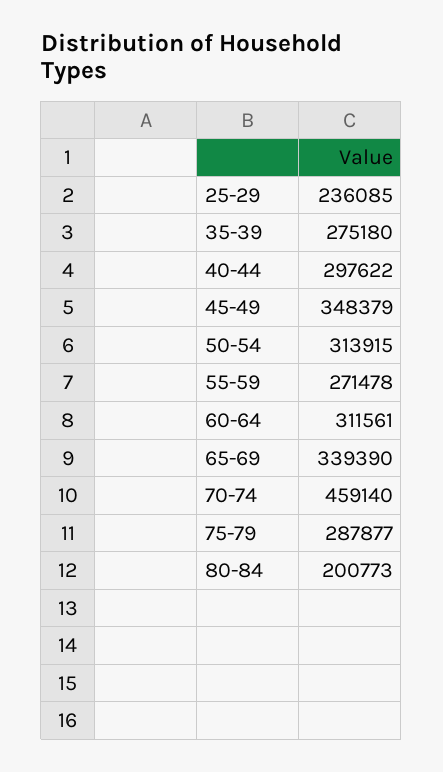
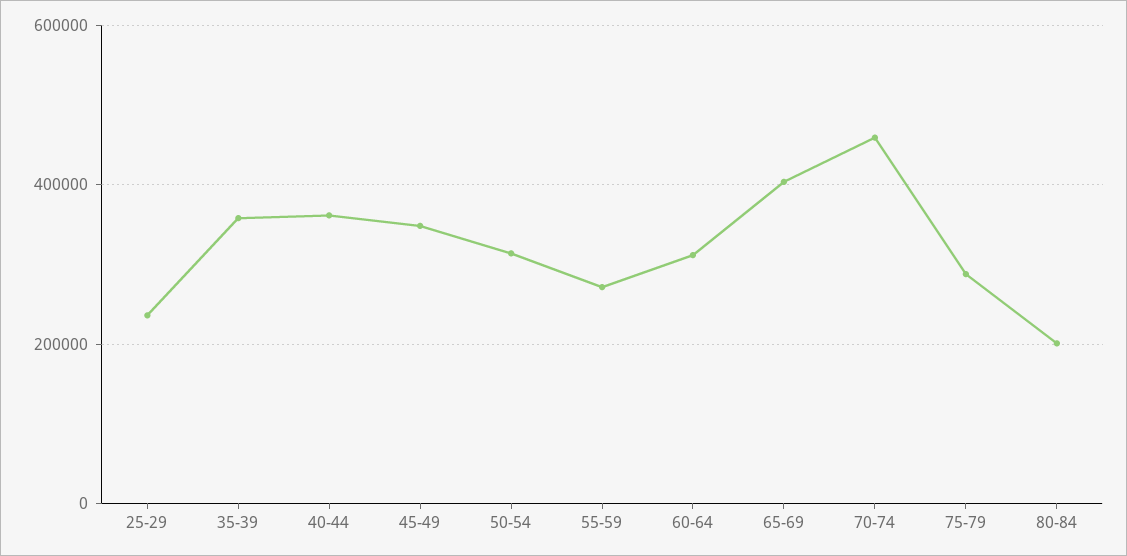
35-39: 275180 -> 360000
40-44: 297622 -> 360000
65-69: 339390 -> 400000

